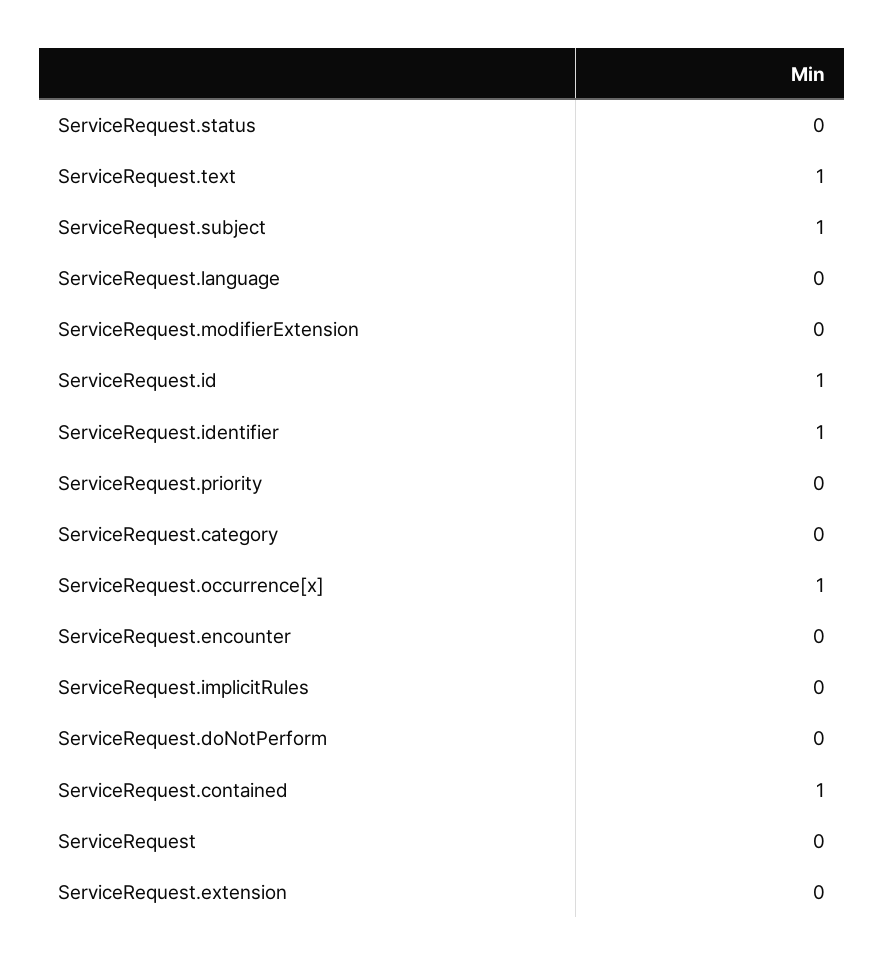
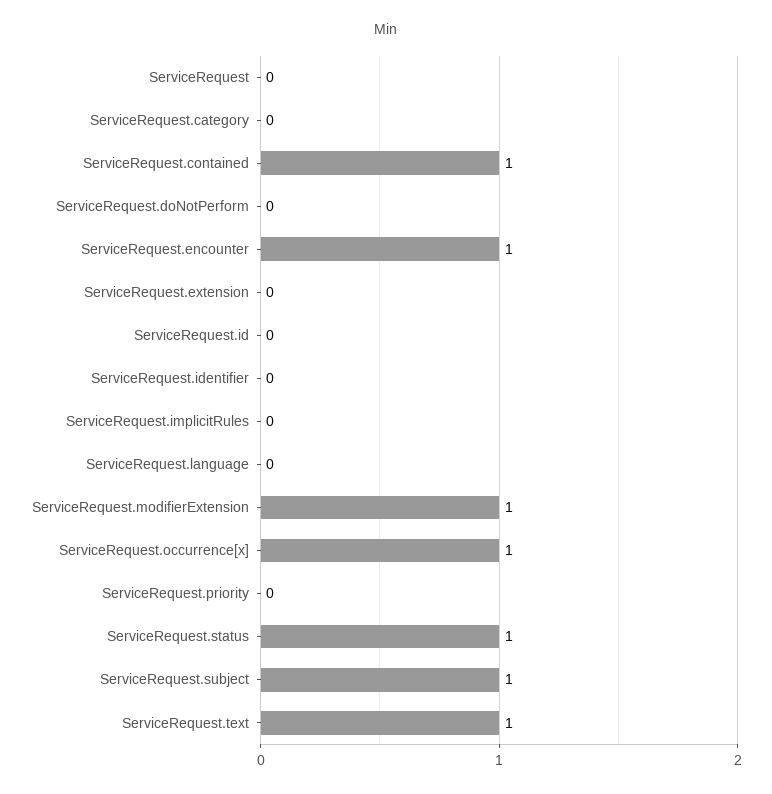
ServiceRequest.status: 0 -> 1
ServiceRequest.modifierExtension: 0 -> 1
ServiceRequest.id: 1 -> 0
ServiceRequest.identifier: 1 -> 0
ServiceRequest.encounter: 0 -> 1

